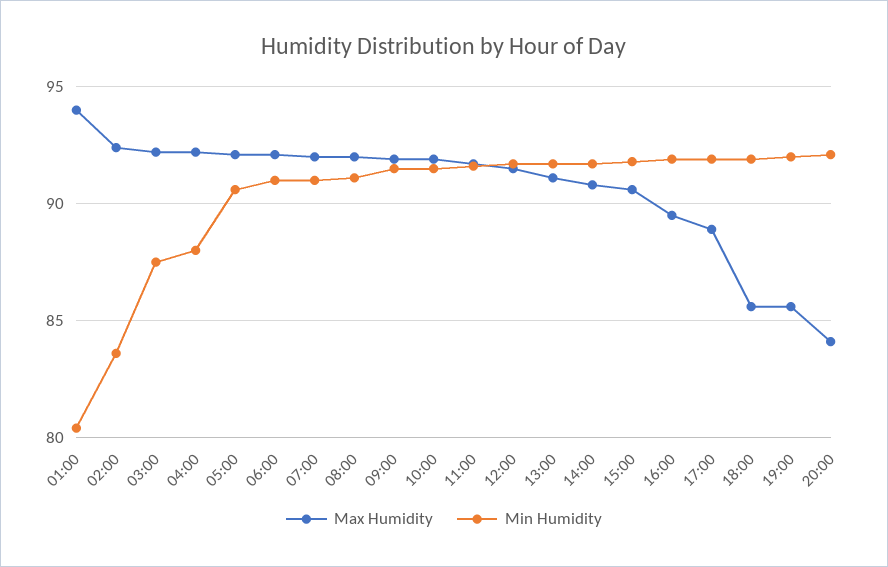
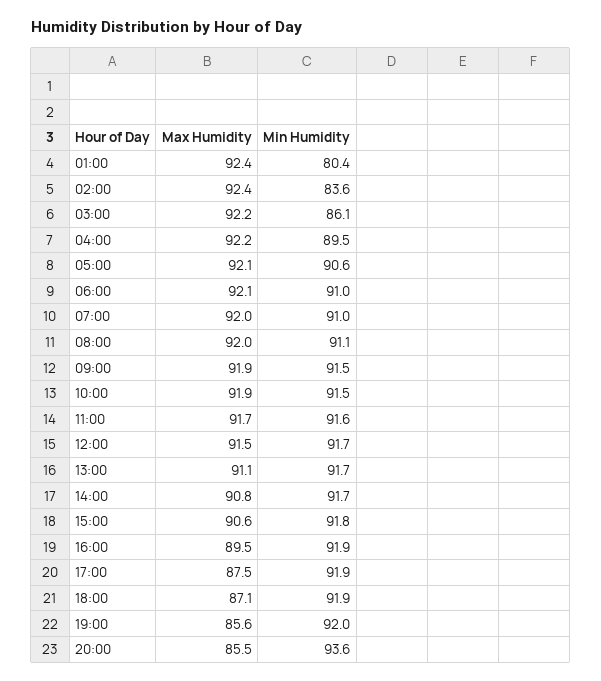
Max Humidity, 01:00: 94 -> 92.4
Min Humidity, 03:00: 87.5 -> 86.1
Min Humidity, 04:00: 88 -> 89.5
Max Humidity, 17:00: 89 -> 87.5
Max Humidity, 18:00: 85.5 -> 87.1
Max Humidity, 20:00: 84 -> 85.5
Min Humidity, 20:00: 92 -> 93.6

